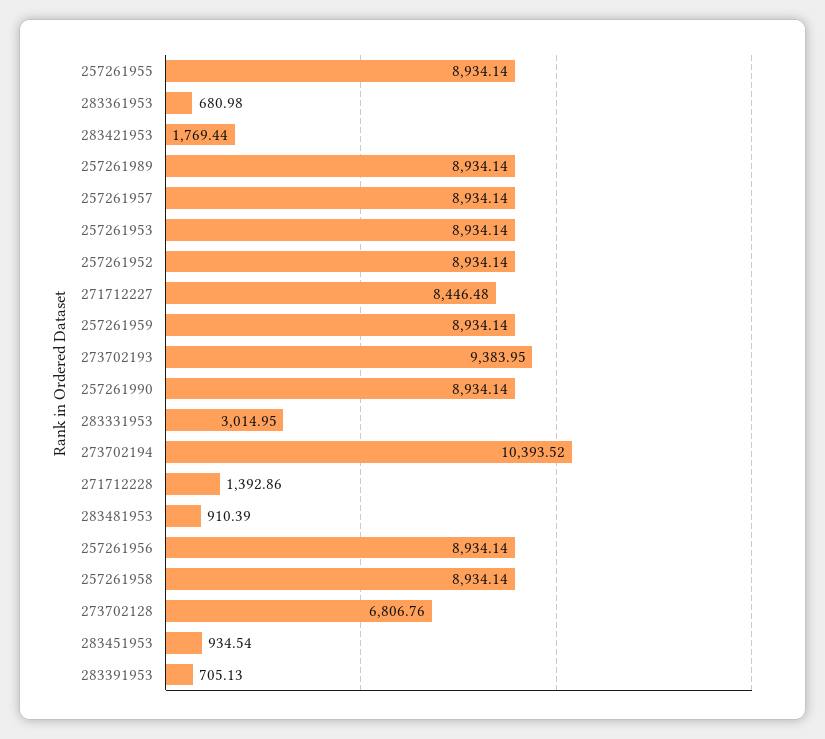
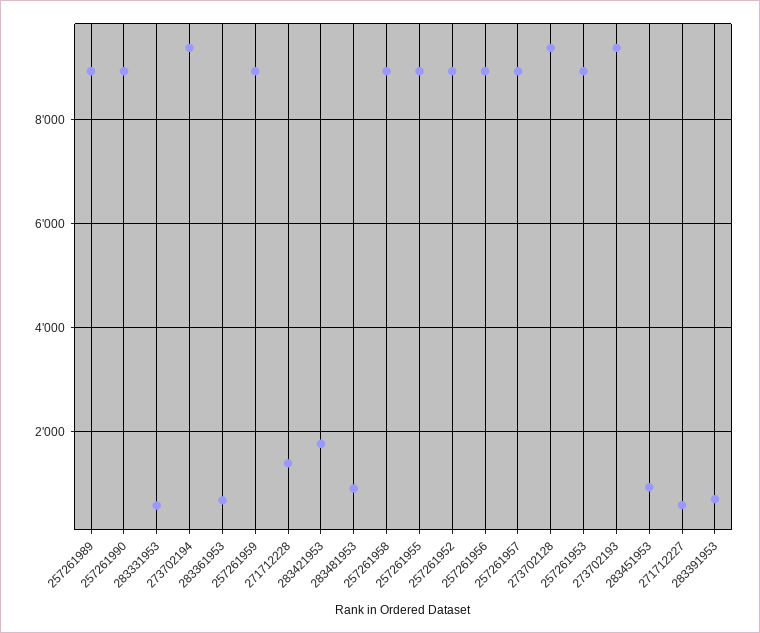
271712227: 8446.48 -> 600
283331953: 3014.95 -> 600
273702194: 10393.52 -> 9400
273702128: 6806.76 -> 9400

